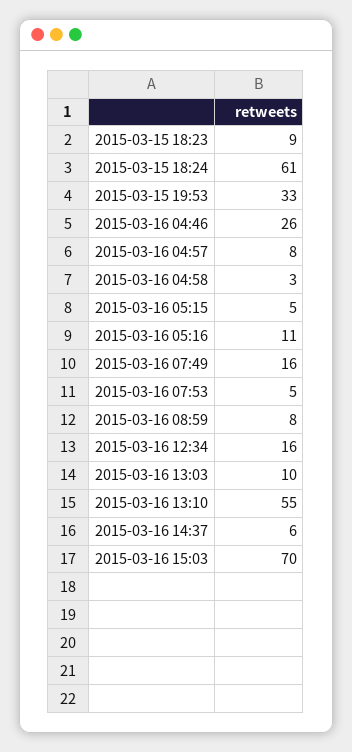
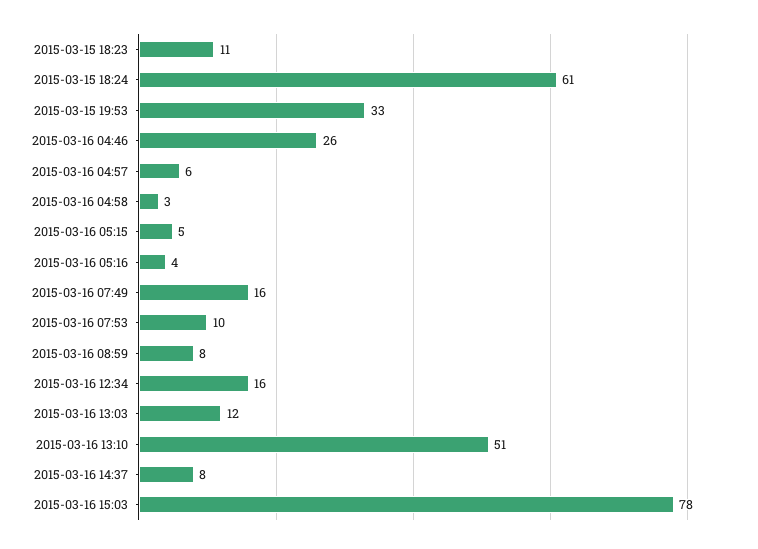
2015-03-15 18:23: 9 -> 11
2015-03-16 04:57: 8 -> 6
2015-03-16 05:16: 11 -> 4
2015-03-16 07:53: 5 -> 10
2015-03-16 13:03: 10 -> 12
2015-03-16 13:10: 55 -> 51
2015-03-16 14:37: 6 -> 8
2015-03-16 15:03: 70 -> 78

